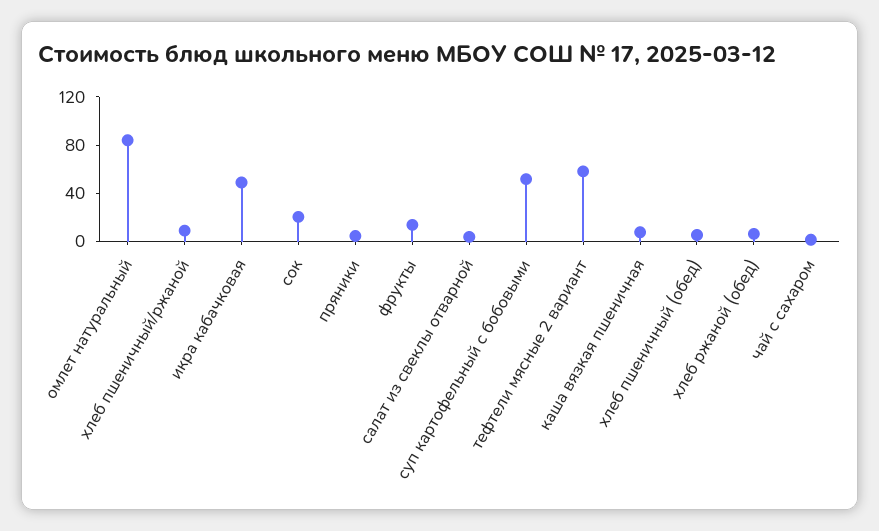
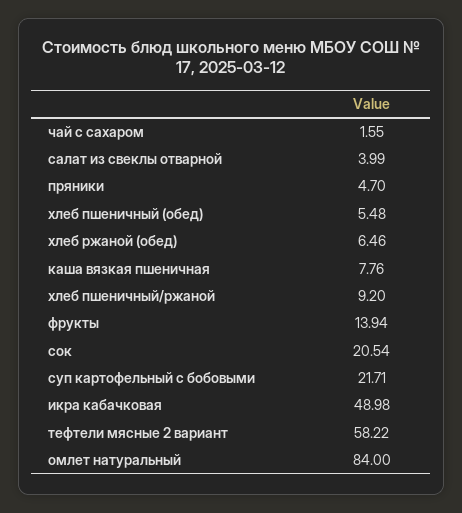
суп картофельный с бобовыми: 50 -> 21.71

